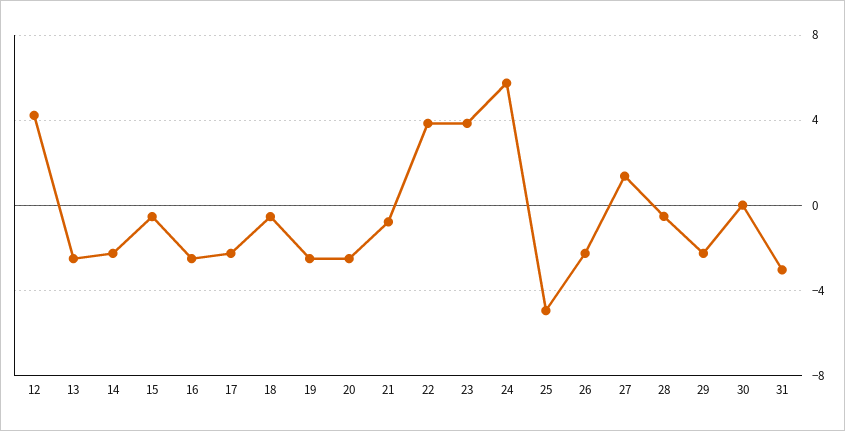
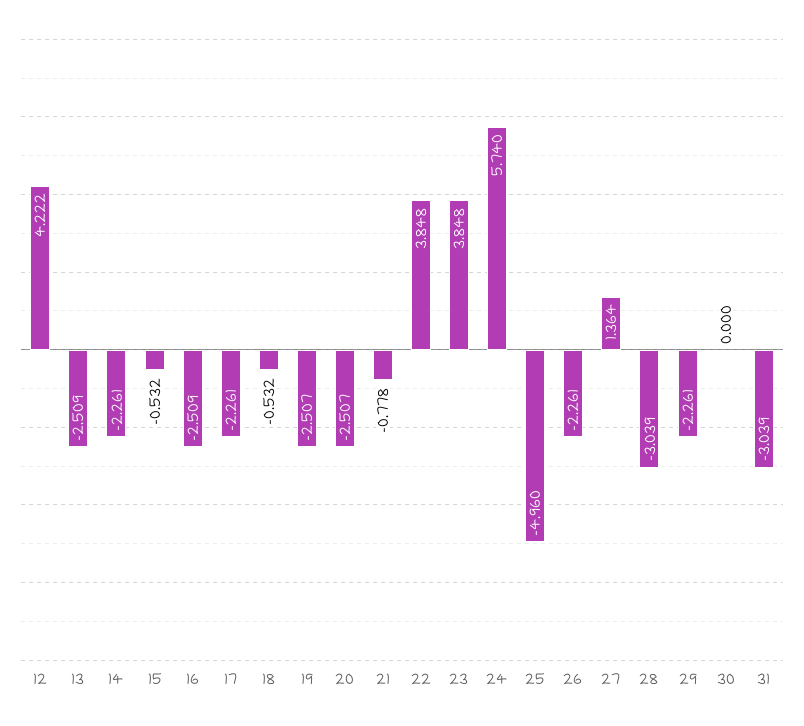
28: -0.5 -> -3.039

